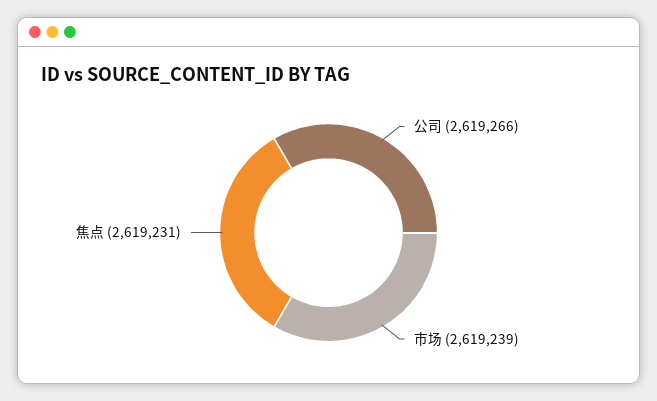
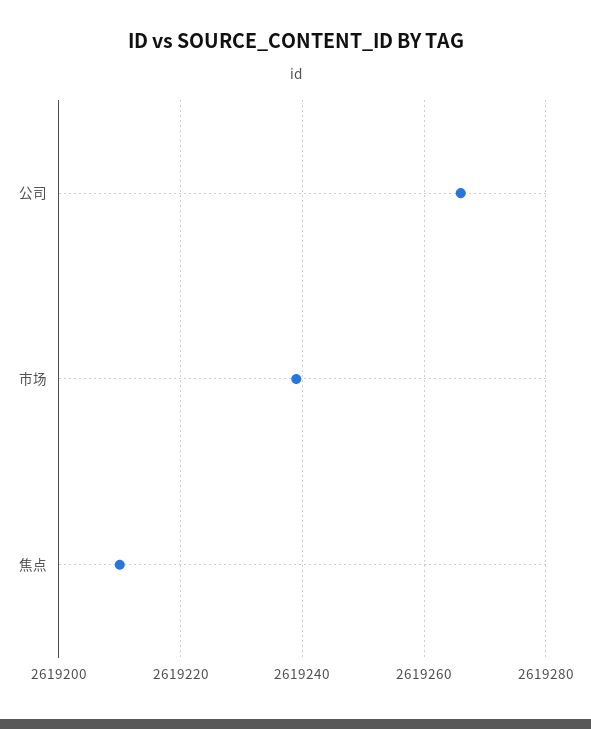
焦点: 2619231 -> 2619210

